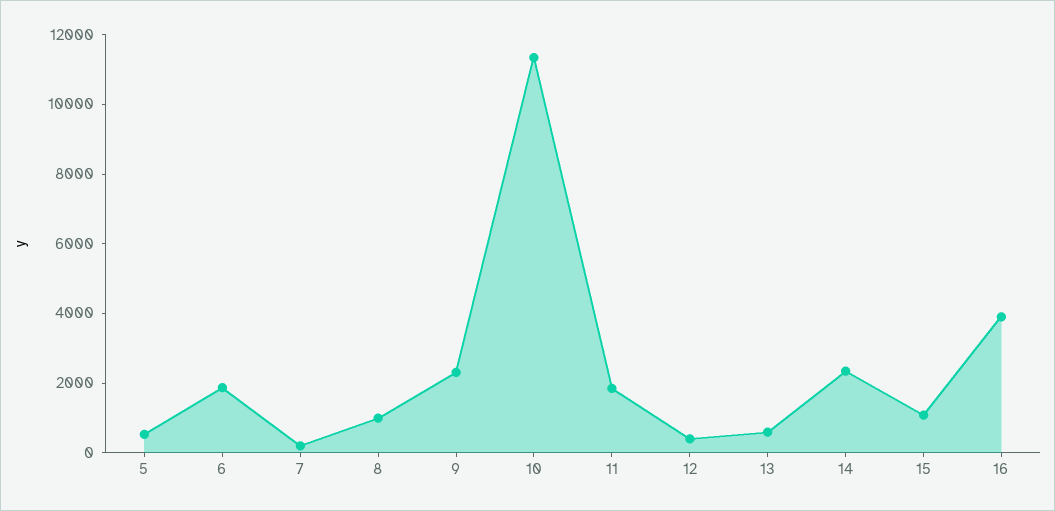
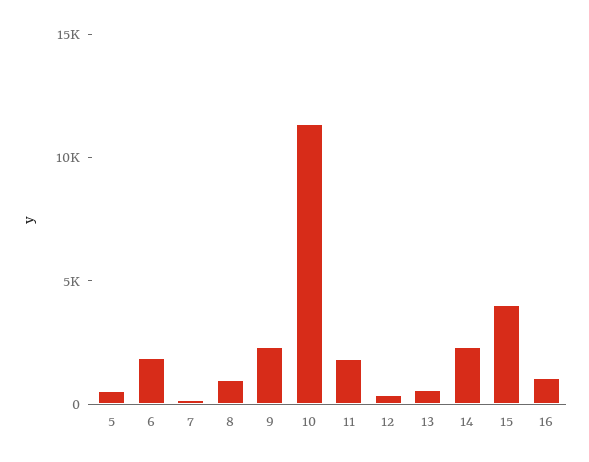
15: 1000 -> 4000
16: 4000 -> 1000

